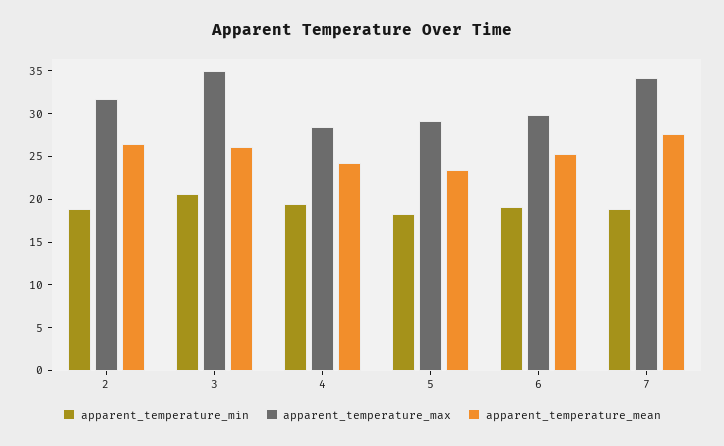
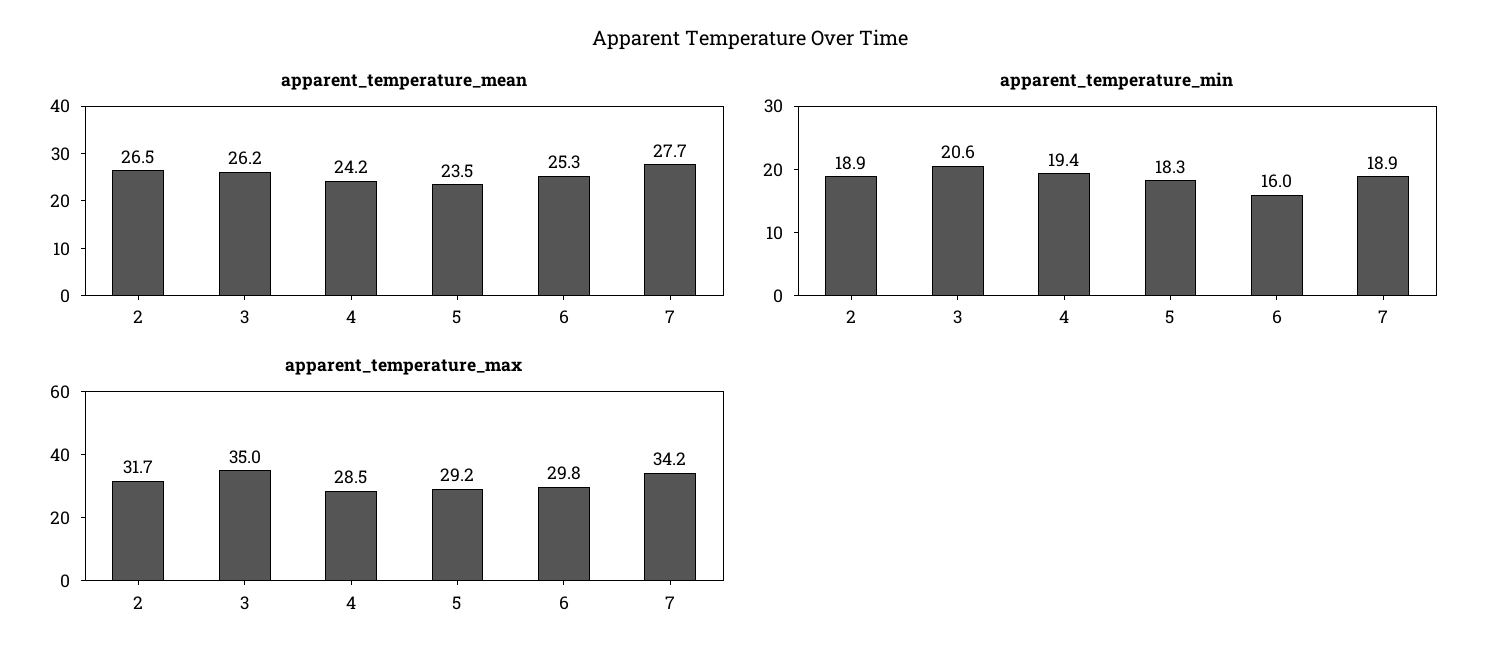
apparent_temperature_min, 6: 19 -> 16

